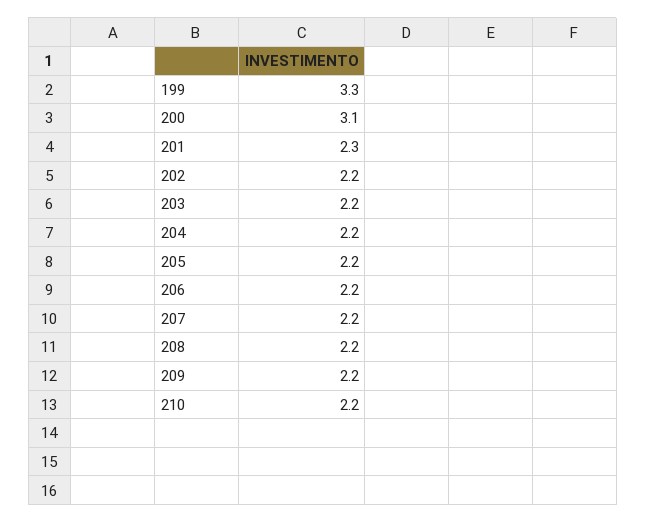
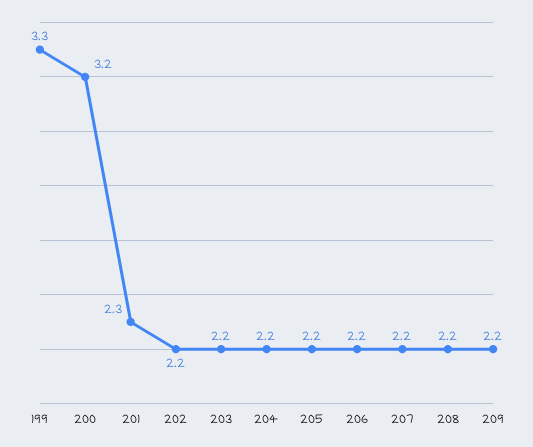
200: 3.1 -> 3.2
210: 2.2 -> none

